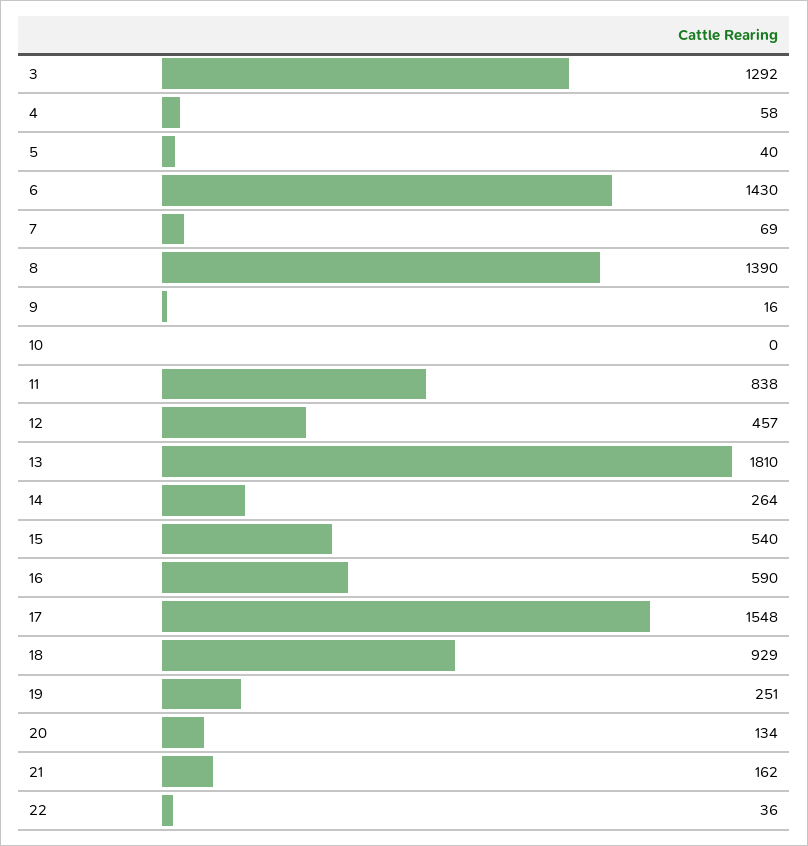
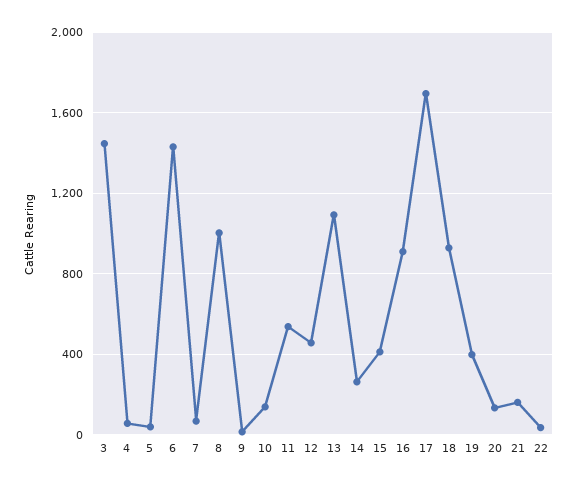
3: 1292 -> 1450
8: 1390 -> 1000
10: 0 -> 150
11: 838 -> 550
13: 1810 -> 1100
15: 540 -> 400
16: 590 -> 900
17: 1548 -> 1700
19: 251 -> 400

